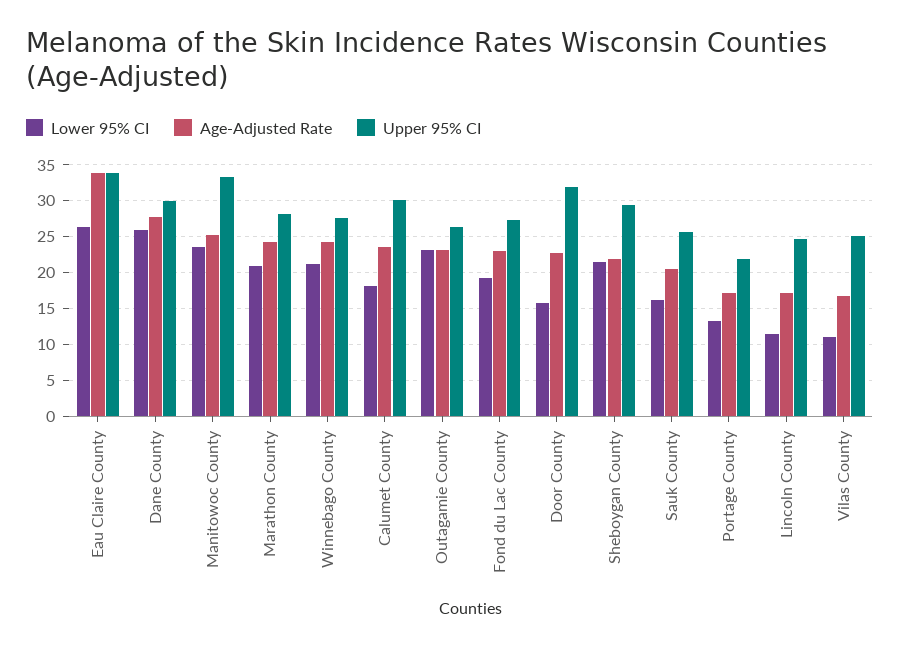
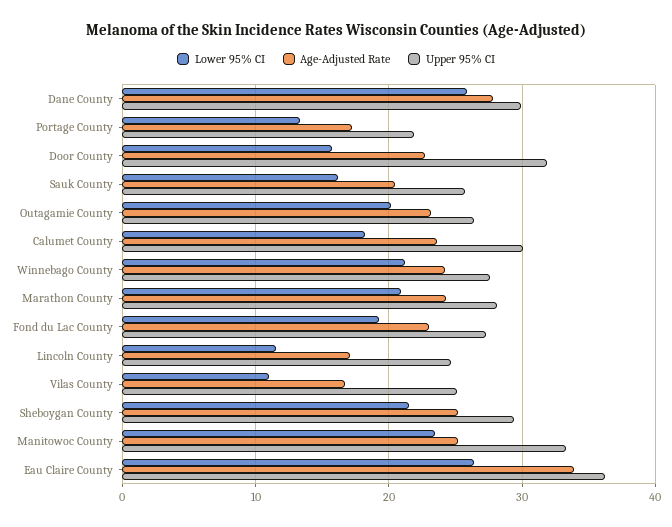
Upper 95% CI, Eau Claire County: 34 -> 36
Lower 95% CI, Outagamie County: 23 -> 20
Age-Adjusted Rate, Sheboygan County: 22 -> 25

